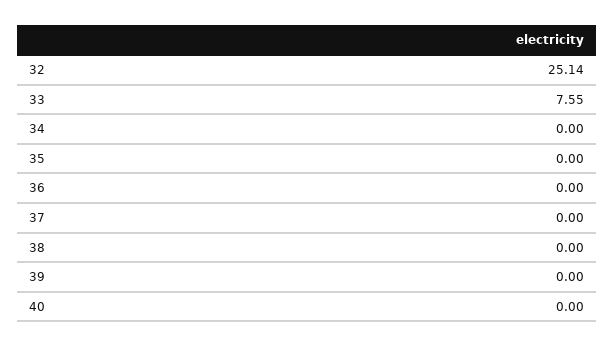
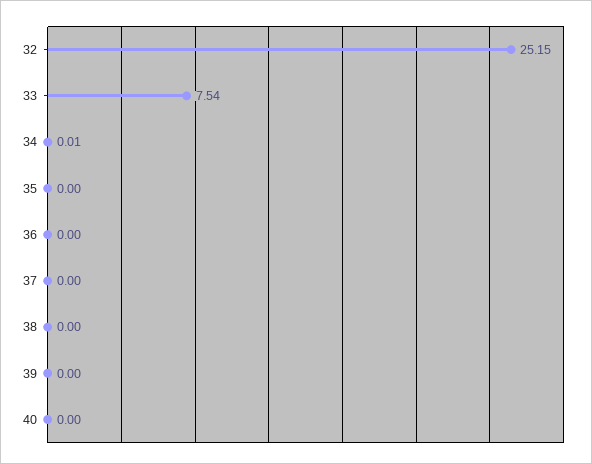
32: 25.14 -> 25.15
33: 7.55 -> 7.54
34: 0 -> 0.01

